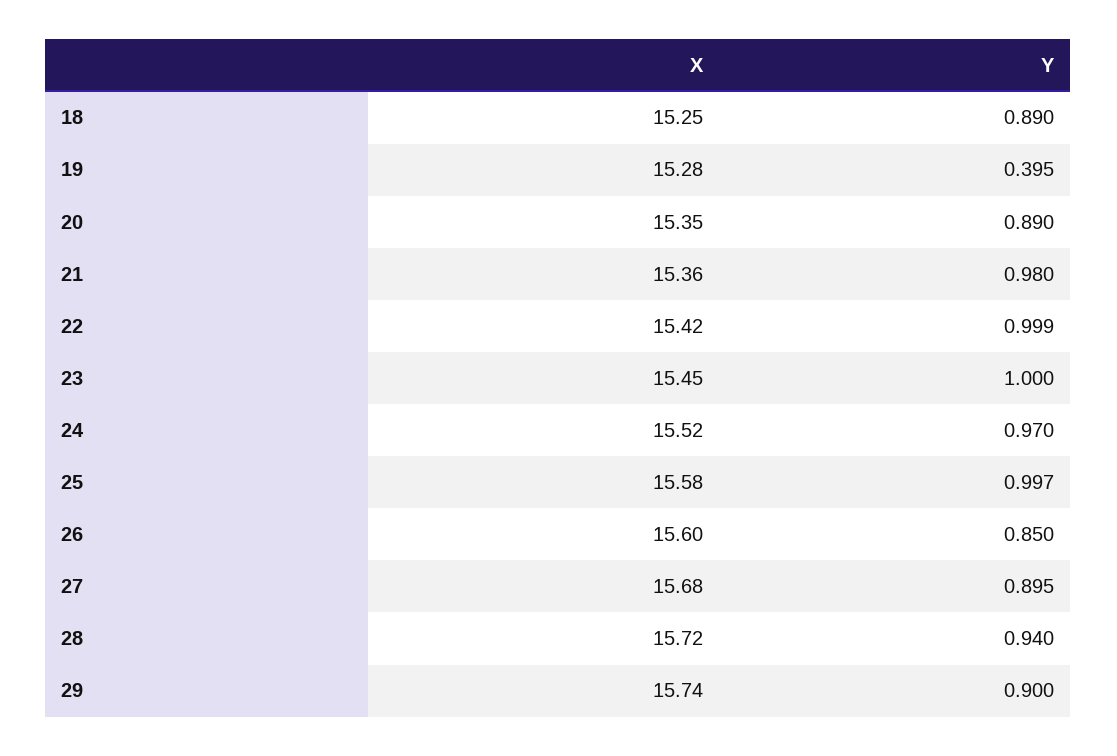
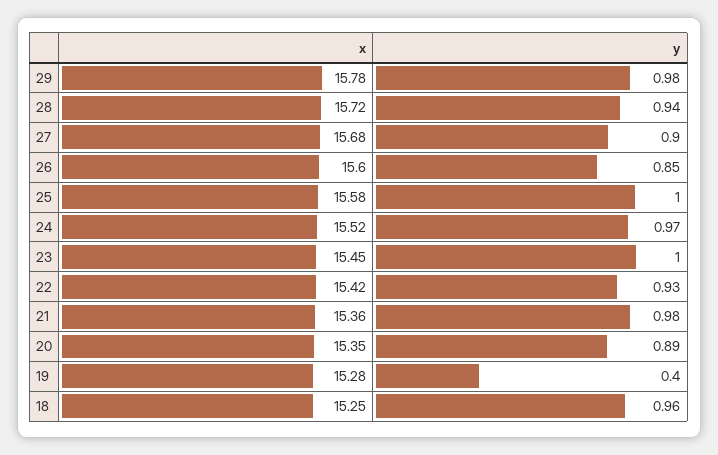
Y, 18: 0.89 -> 0.96
Y, 22: 0.999 -> 0.93
X, 29: 15.74 -> 15.78
Y, 29: 0.9 -> 0.98

